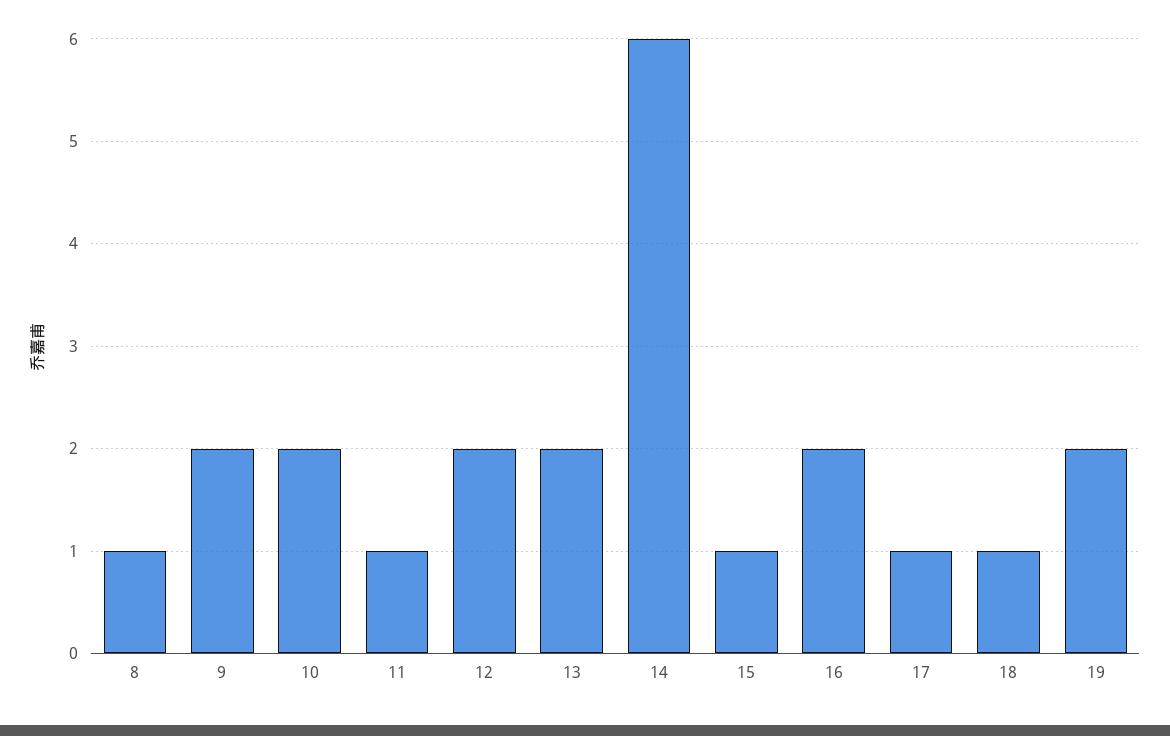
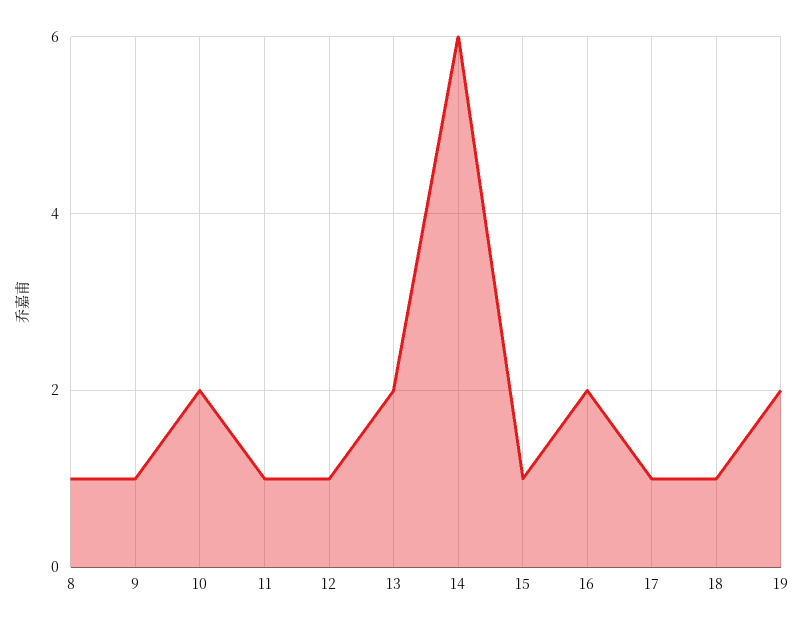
9: 2 -> 1
12: 2 -> 1

